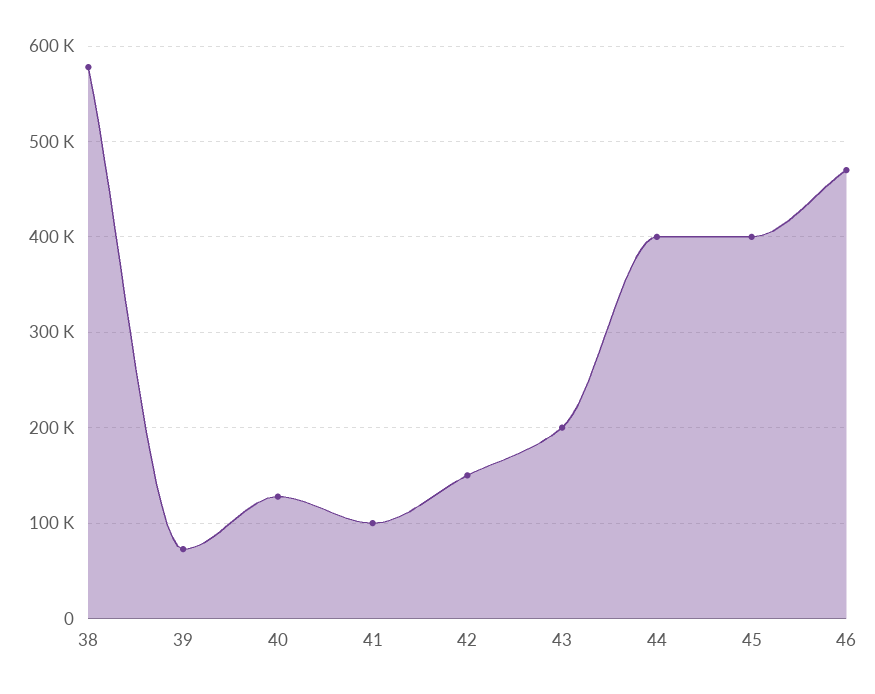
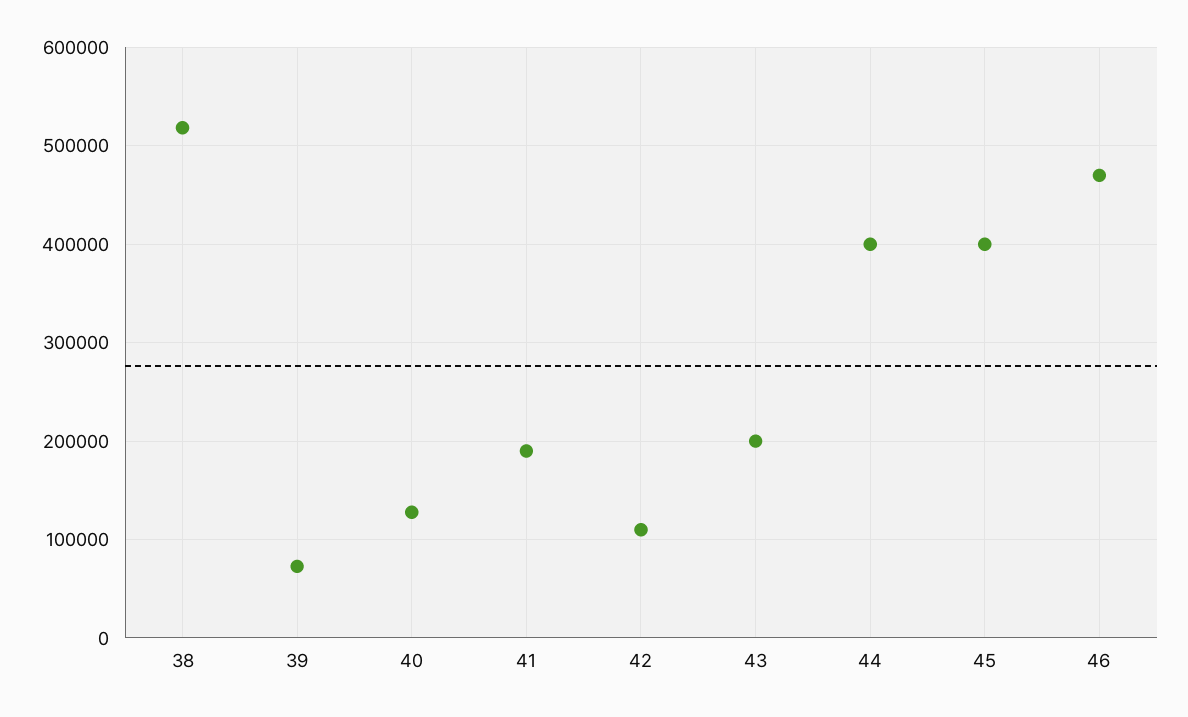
38: 580000 -> 520000
41: 100000 -> 190000
42: 150000 -> 110000

